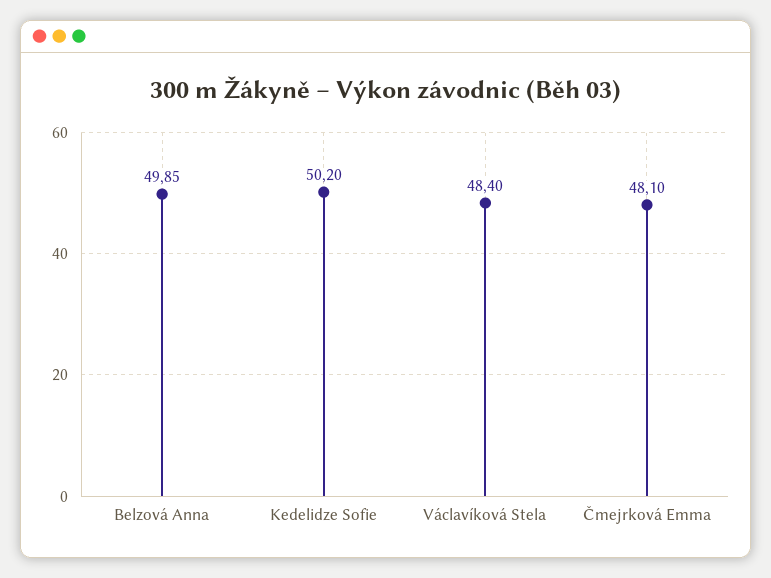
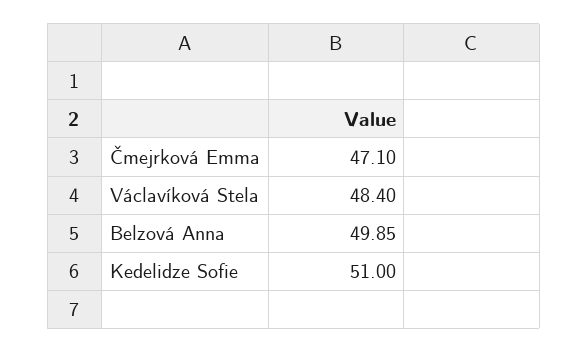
Kedelidze Sofie: 50.2 -> 51
Čmejrková Emma: 48.1 -> 47.1

